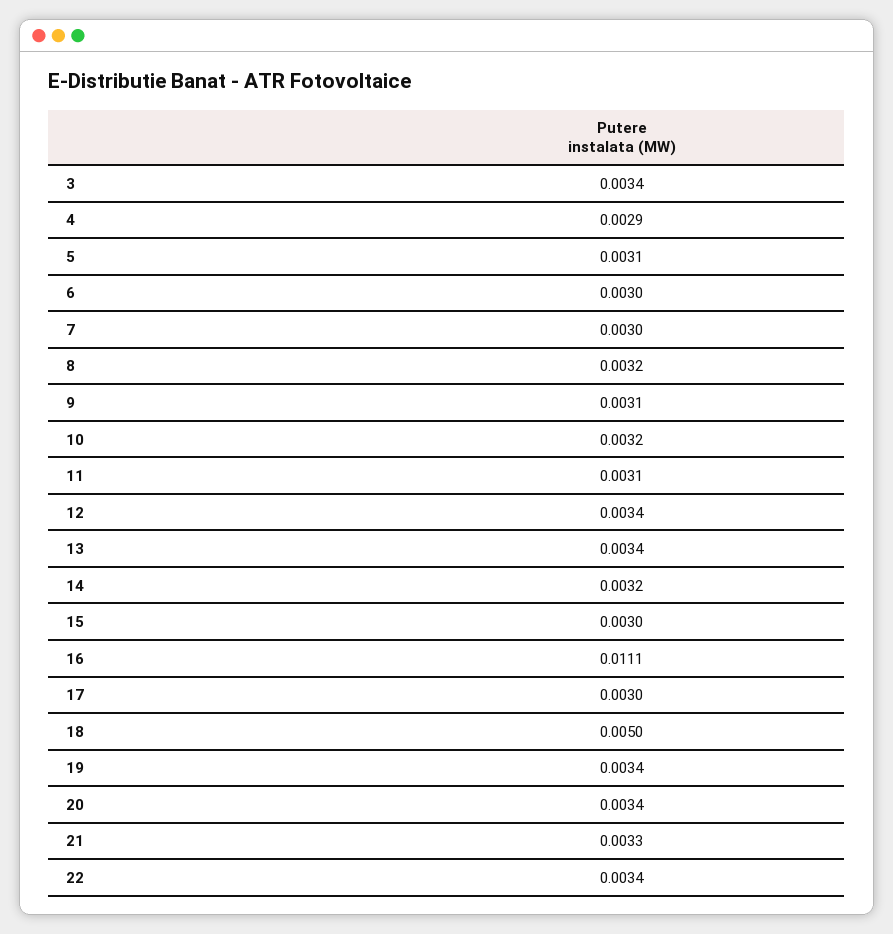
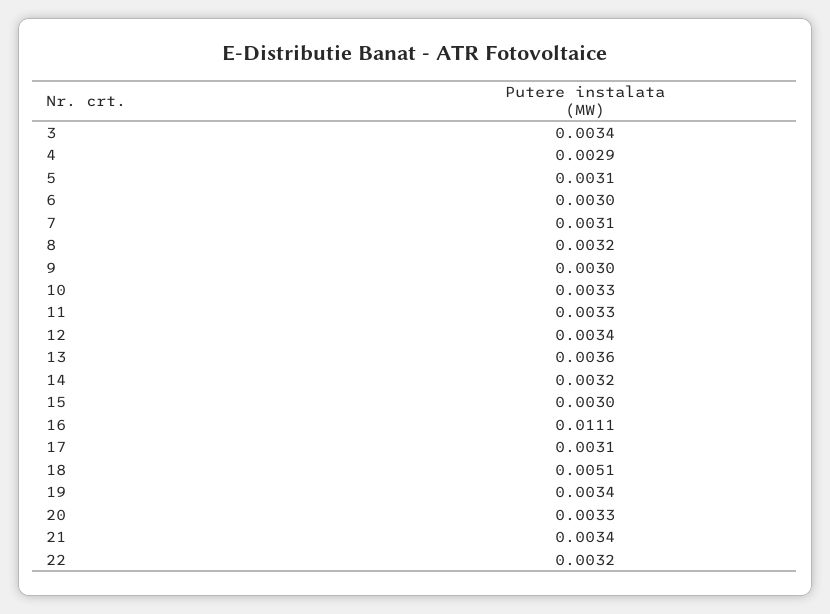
7: 0.003 -> 0.0031
9: 0.0031 -> 0.003
10: 0.0032 -> 0.0033
11: 0.0031 -> 0.0033
13: 0.0034 -> 0.0036
17: 0.003 -> 0.0031
18: 0.005 -> 0.0051
20: 0.0034 -> 0.0033
21: 0.0033 -> 0.0034
22: 0.0034 -> 0.0032

